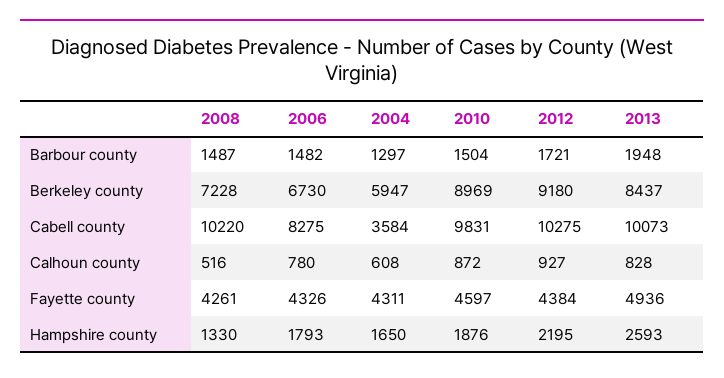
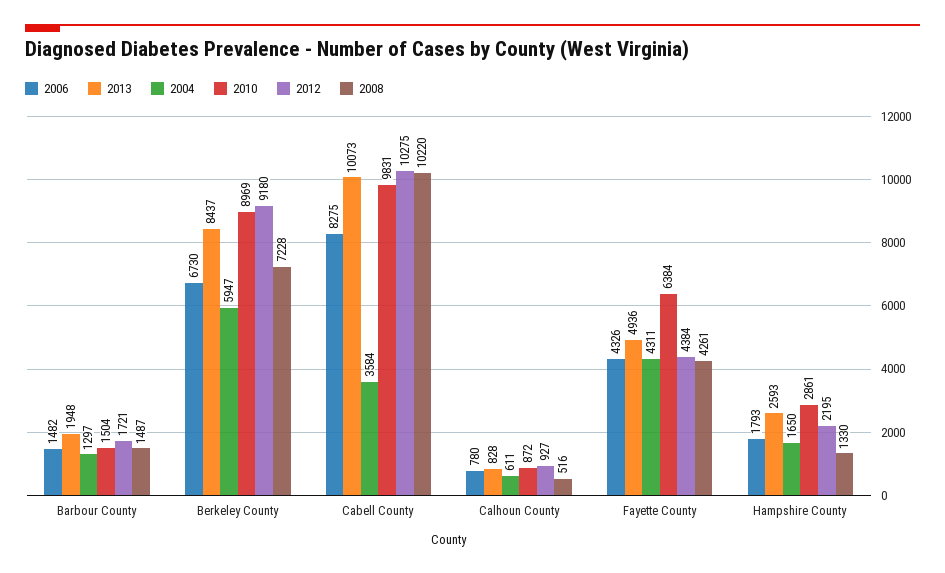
2004, Calhoun county: 608 -> 611
2010, Fayette county: 4597 -> 6384
2010, Hampshire county: 1876 -> 2861

